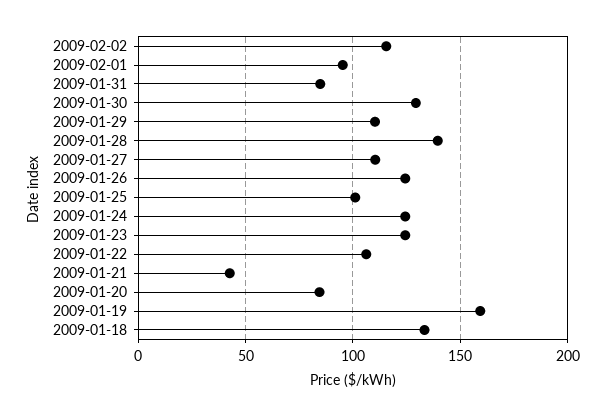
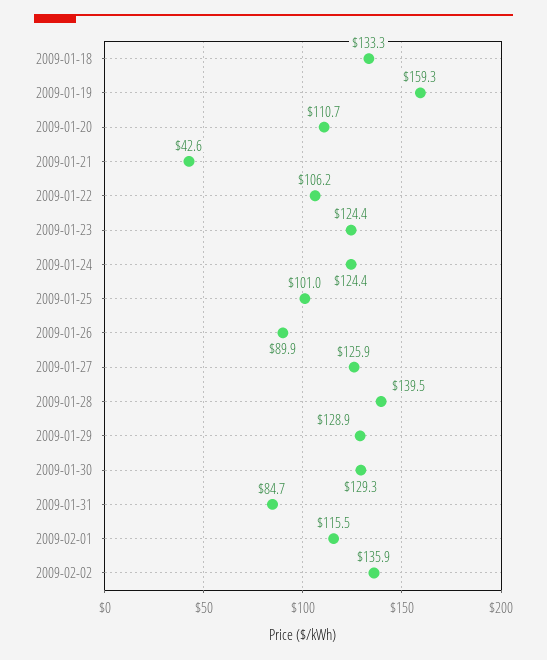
2009-02-02: 115 -> 135.9
2009-02-01: 95 -> 115.5
2009-01-29: 110 -> 128.9
2009-01-27: 110 -> 125.9
2009-01-26: 125 -> 89.9
2009-01-20: 85 -> 110.7

